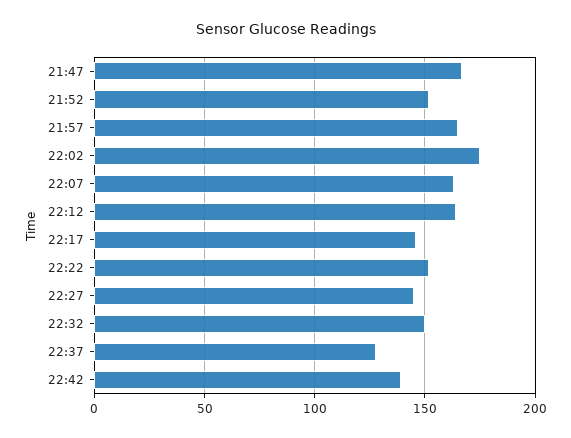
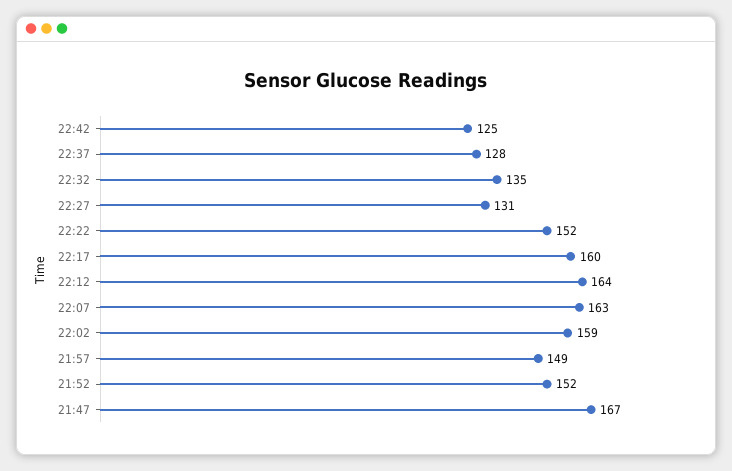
21:57: 165 -> 149
22:02: 175 -> 159
22:17: 145 -> 160
22:27: 145 -> 131
22:32: 150 -> 135
22:42: 140 -> 125

